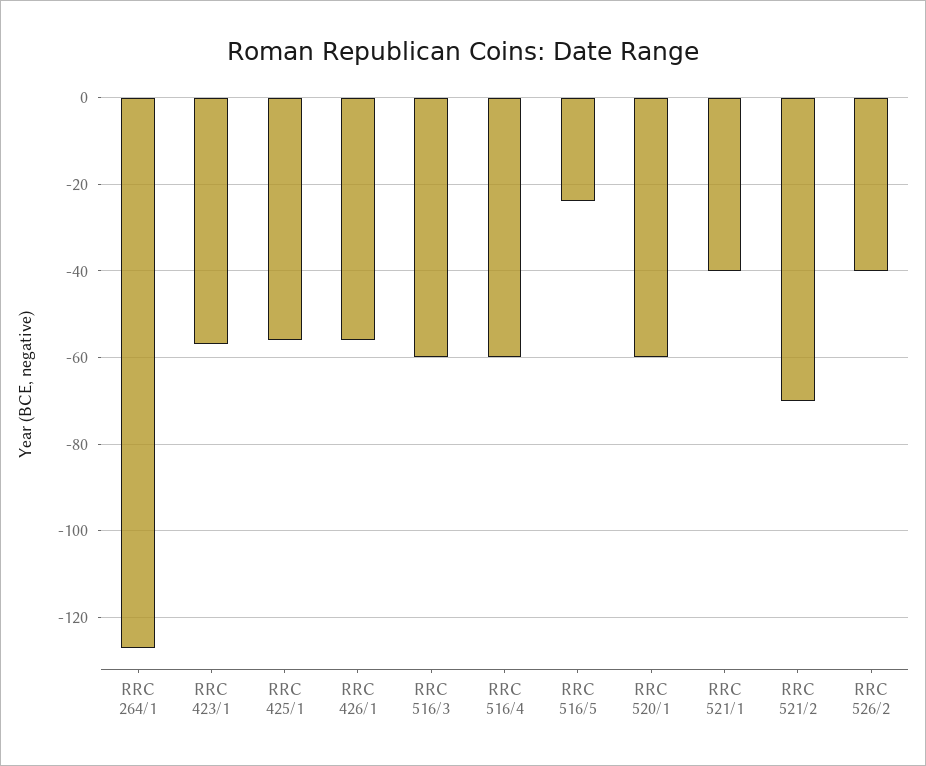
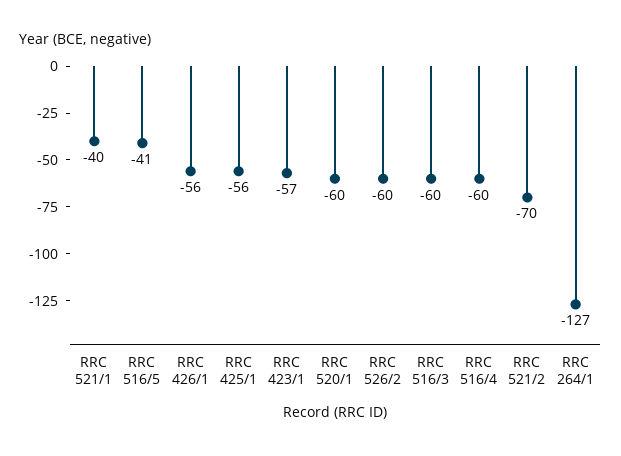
RRC 516/5: -25 -> -41
RRC 526/2: -40 -> -60

